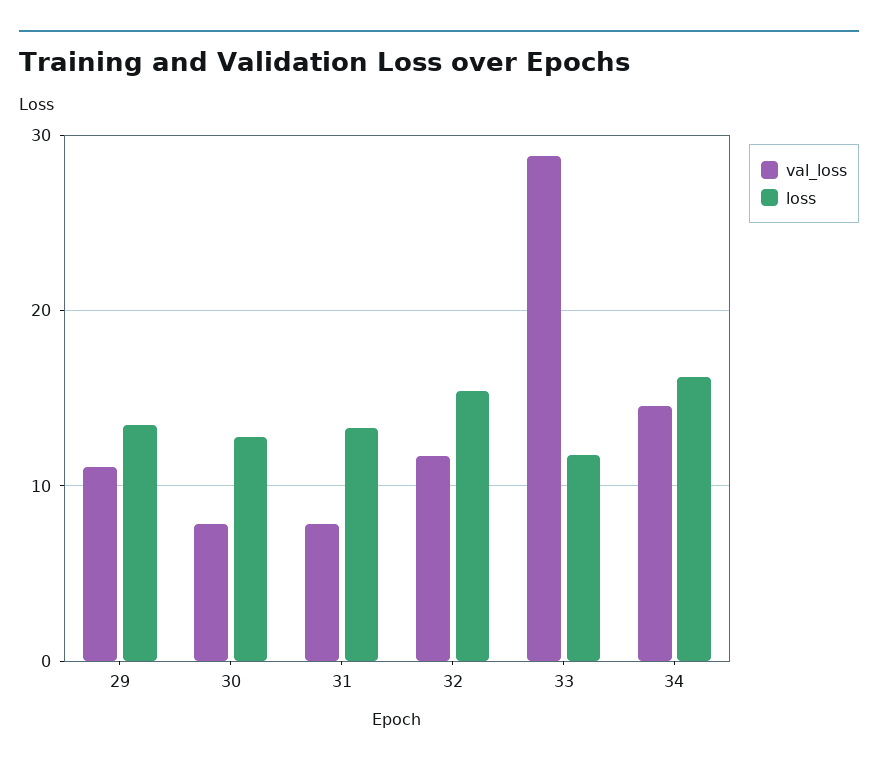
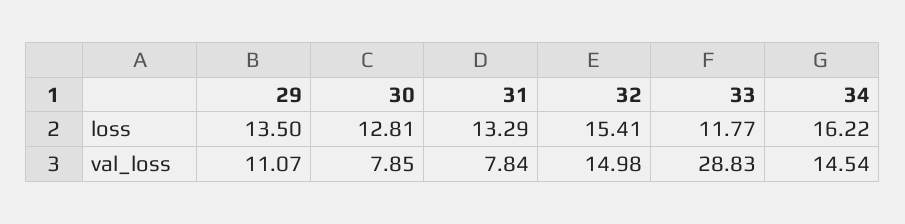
val_loss, 32: 12 -> 14.98

